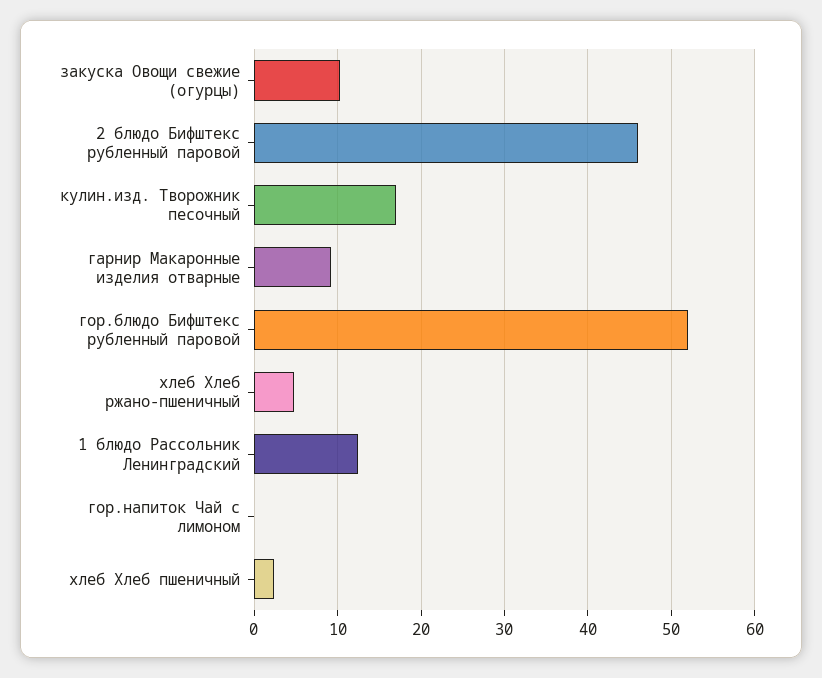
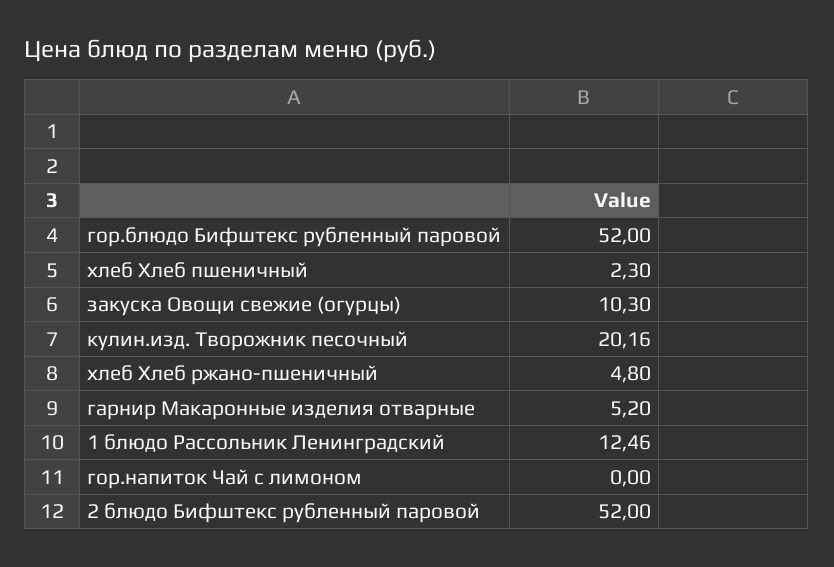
2 блюдо Бифштекс рубленный паровой: 46 -> 52
кулин.изд. Творожник песочный: 17 -> 20.16
гарнир Макаронные изделия отварные: 9 -> 5.2

